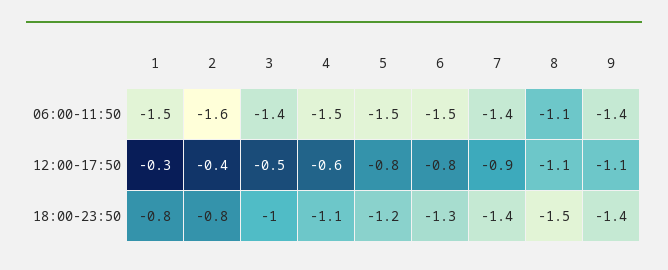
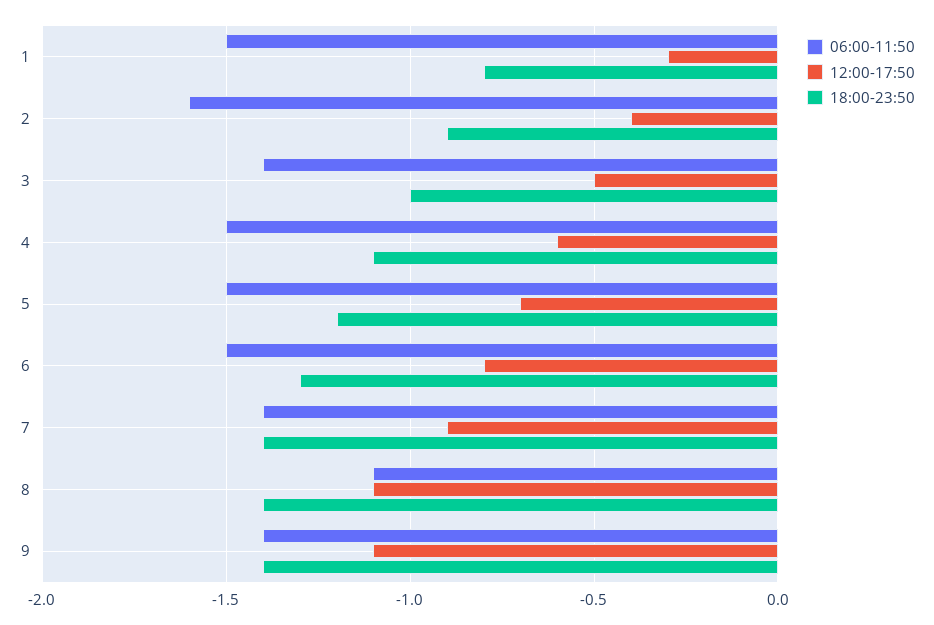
12:00-17:50, 5: -0.8 -> -0.7
18:00-23:50, 2: -0.8 -> -0.9
18:00-23:50, 8: -1.5 -> -1.4

